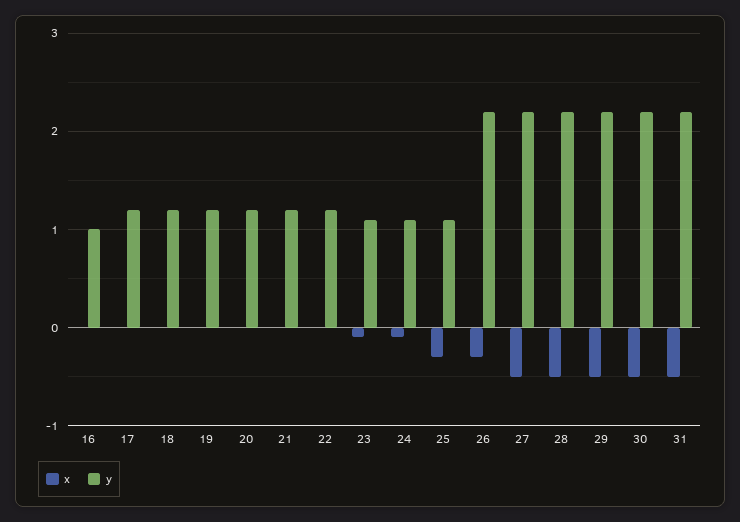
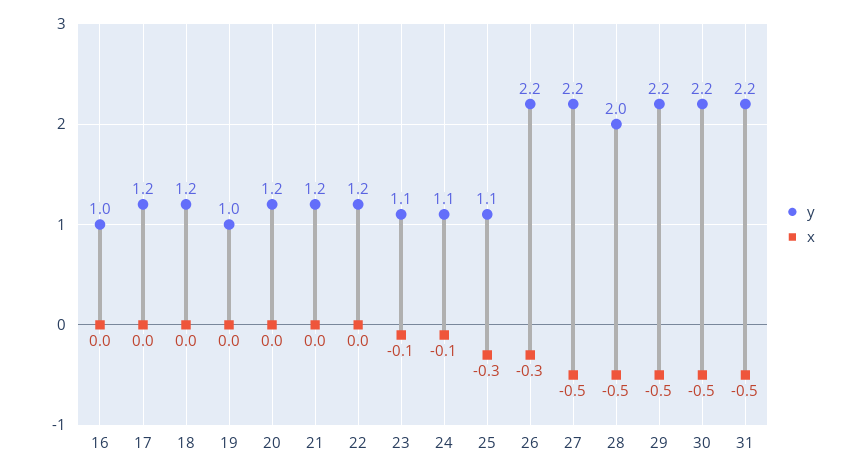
y, 19: 1.2 -> 1
y, 28: 2.2 -> 2

